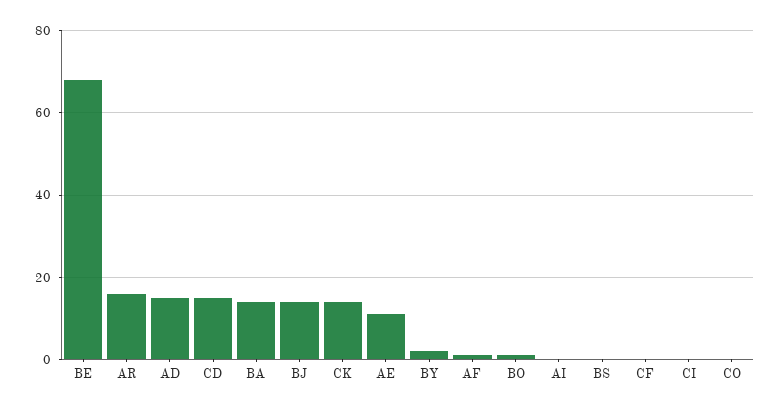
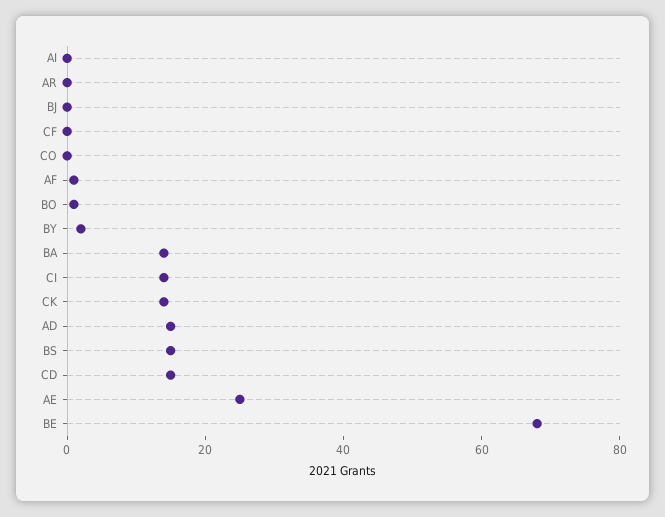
AR: 15 -> 0
BJ: 15 -> 0
AE: 10 -> 25
BS: 0 -> 15
CI: 0 -> 15

